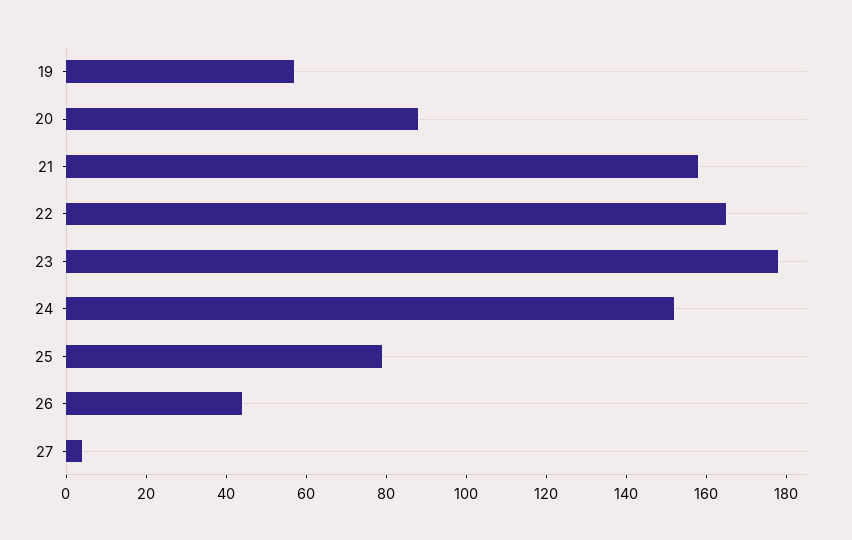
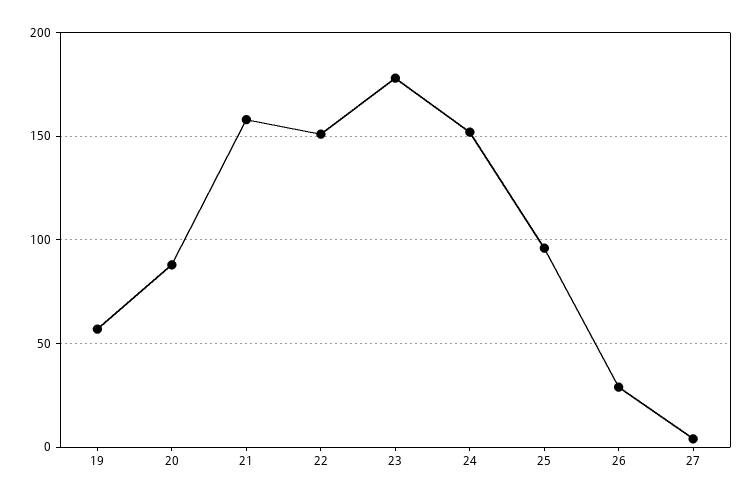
22: 165 -> 150
25: 80 -> 95
26: 45 -> 30

